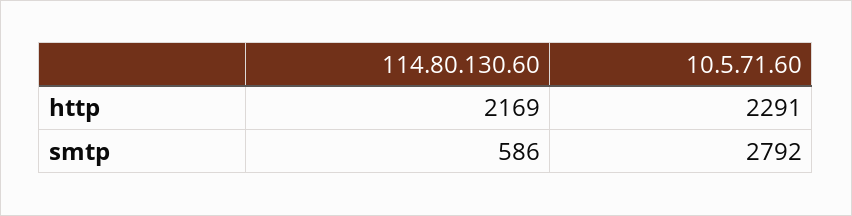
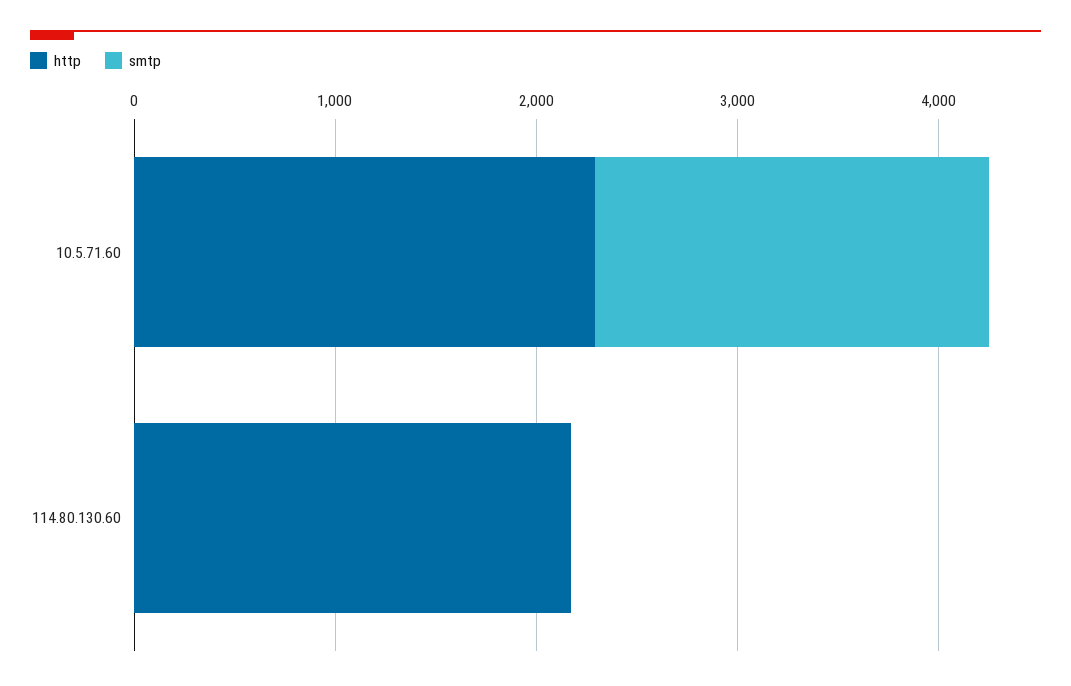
smtp, 114.80.130.60: 586 -> 0
smtp, 10.5.71.60: 2792 -> 2000

